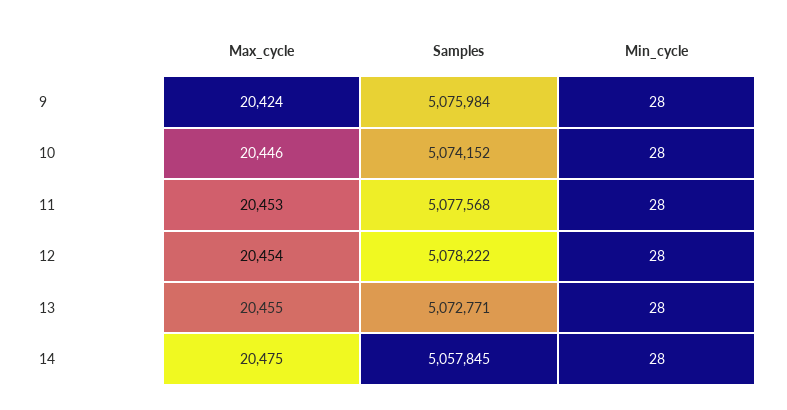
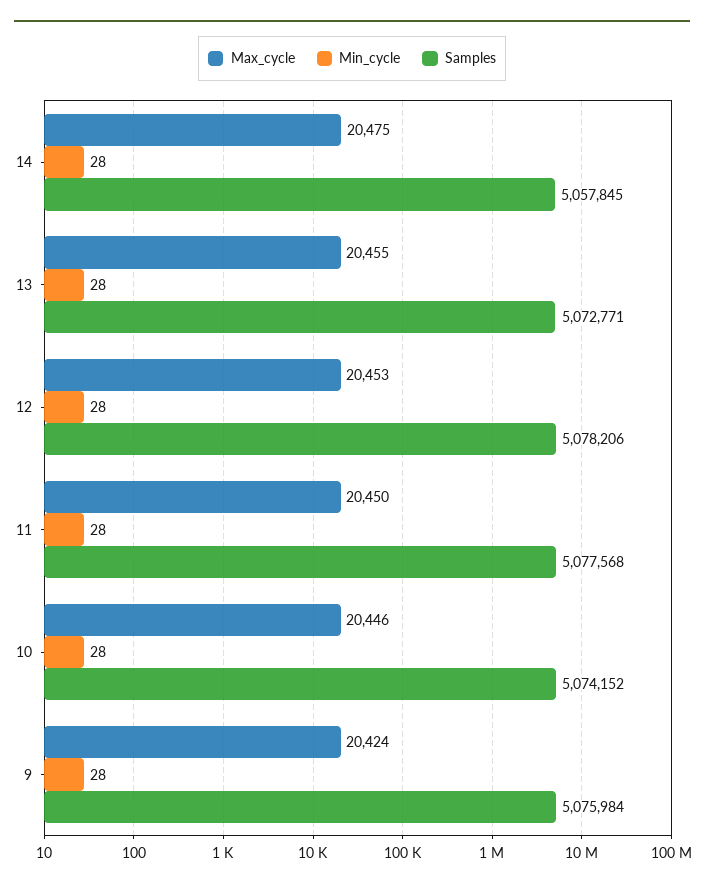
Max_cycle, 11: 20453 -> 20450
Max_cycle, 12: 20454 -> 20453
Samples, 12: 5078222 -> 5078206

